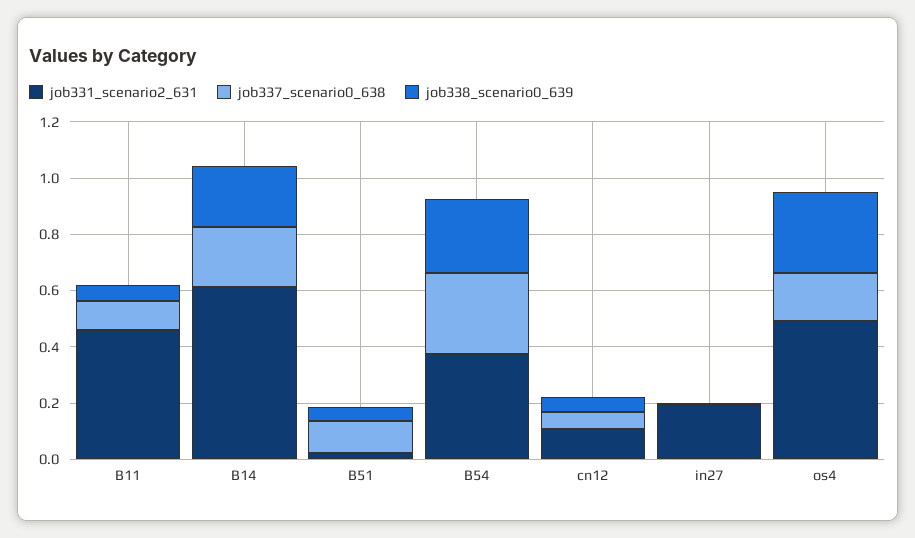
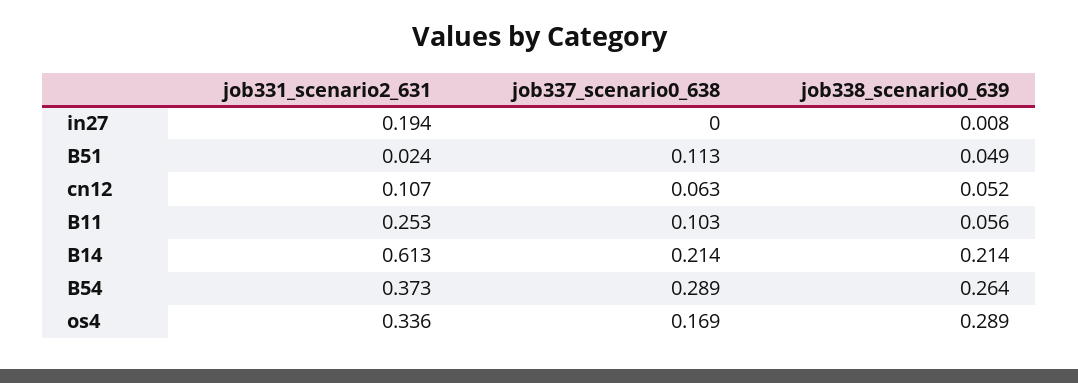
job331_scenario2_631, B11: 0.45 -> 0.253
job331_scenario2_631, os4: 0.5 -> 0.336

